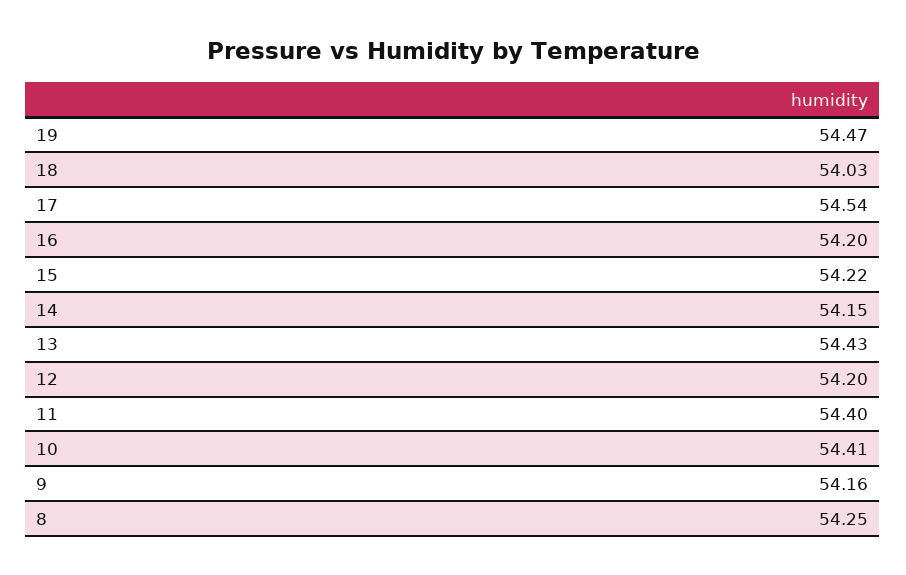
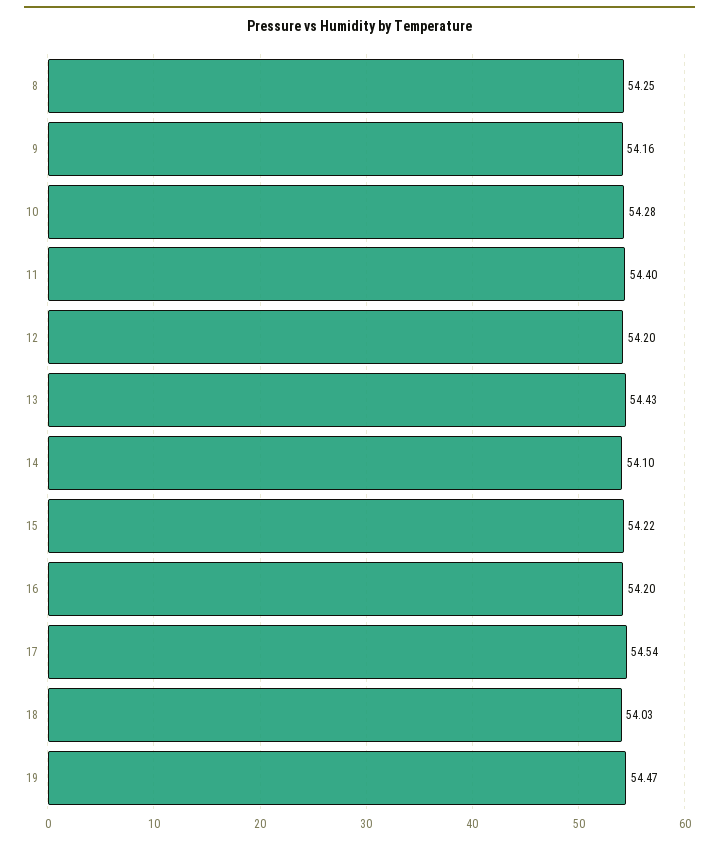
14: 54.15 -> 54.1
10: 54.41 -> 54.28

